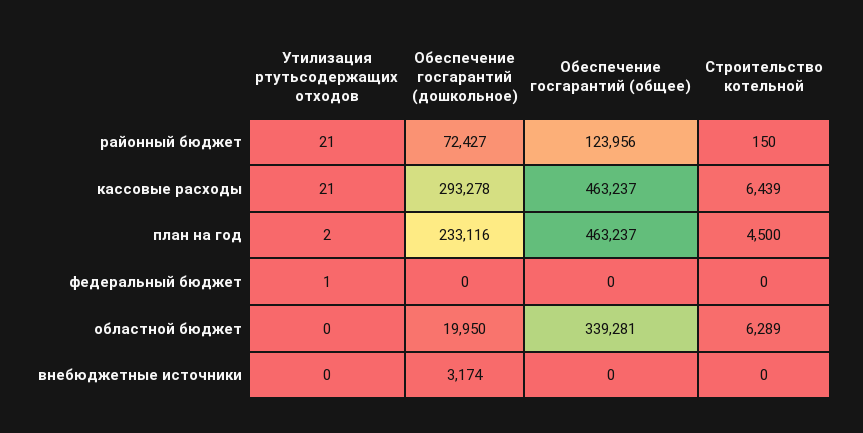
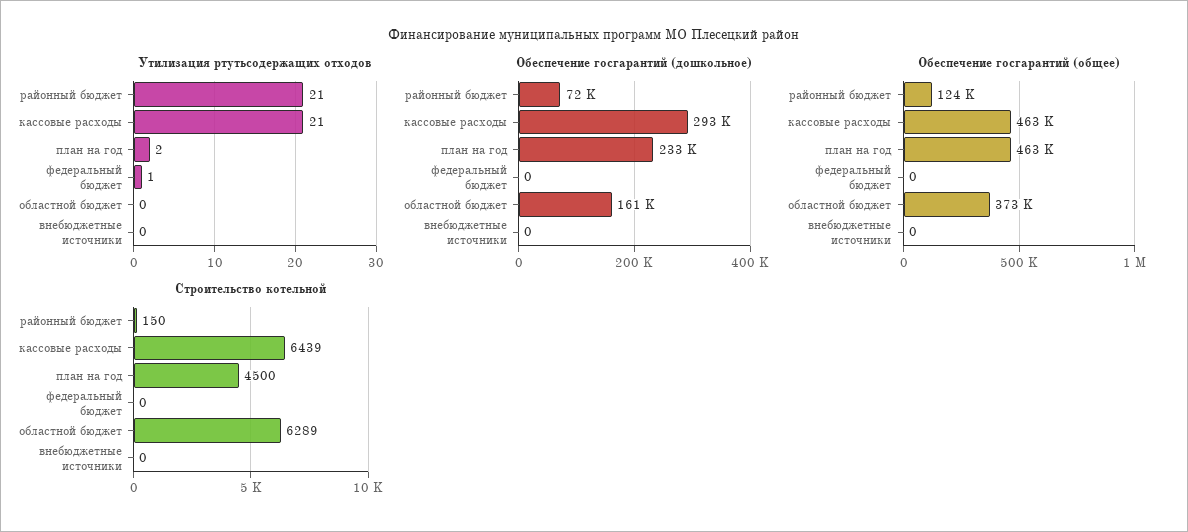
Обеспечение госгарантий (дошкольное), областной бюджет: 19950 -> 161000
Обеспечение госгарантий (общее), областной бюджет: 339281 -> 373000
Обеспечение госгарантий (дошкольное), внебюджетные источники: 3174 -> 0

